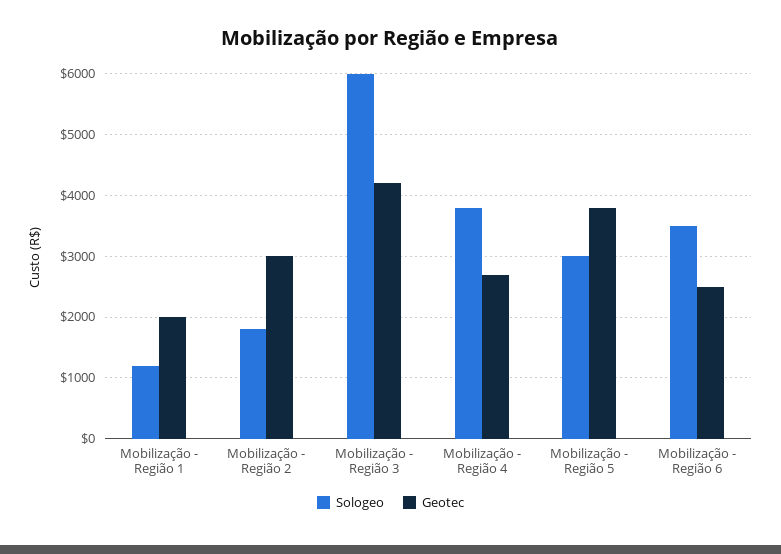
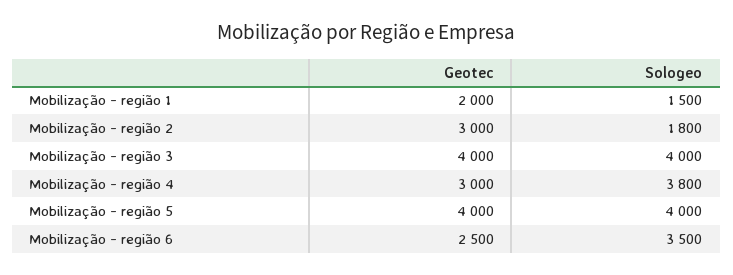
Sologeo, Mobilização - Região 1: 1200 -> 1500
Sologeo, Mobilização - Região 3: 6000 -> 4000
Geotec, Mobilização - Região 3: 4200 -> 4000
Geotec, Mobilização - Região 4: 2700 -> 3000
Sologeo, Mobilização - Região 5: 3000 -> 4000
Geotec, Mobilização - Região 5: 3800 -> 4000

